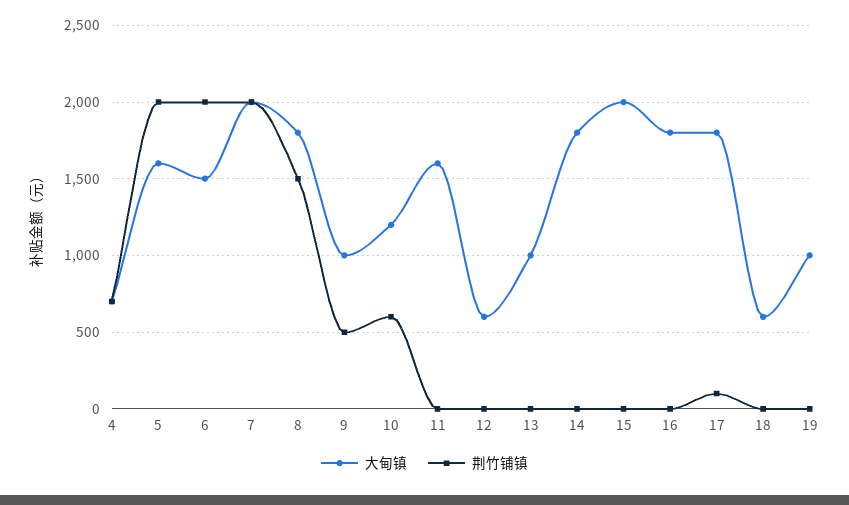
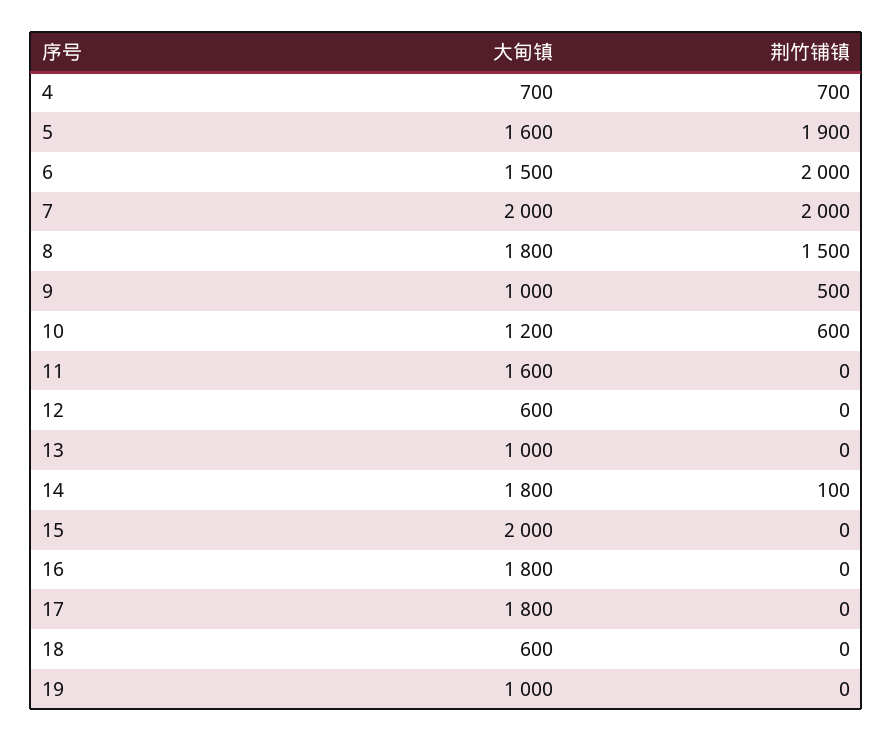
荆竹铺镇, 5: 2000 -> 1900
荆竹铺镇, 14: 0 -> 100
荆竹铺镇, 17: 100 -> 0

